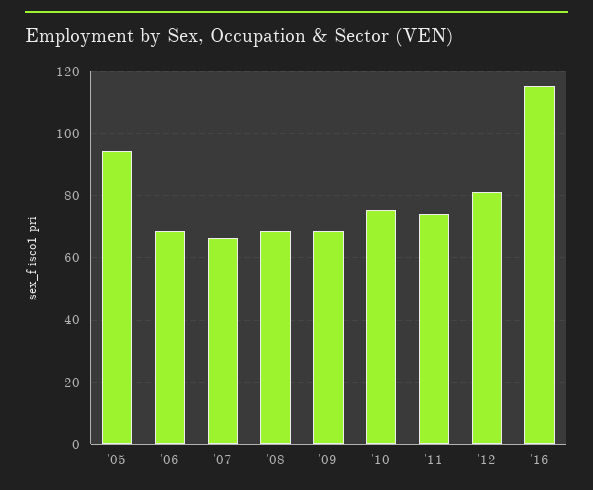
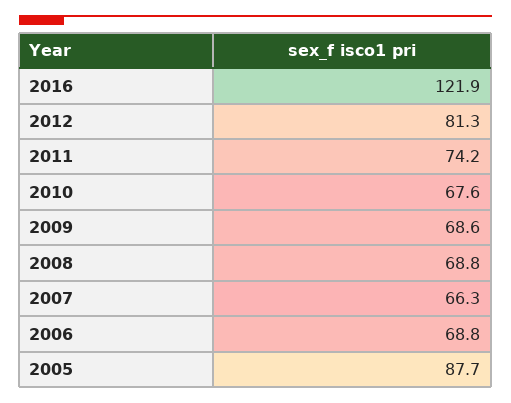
'05: 94 -> 87.7
'10: 76 -> 67.6
'16: 116 -> 121.9

